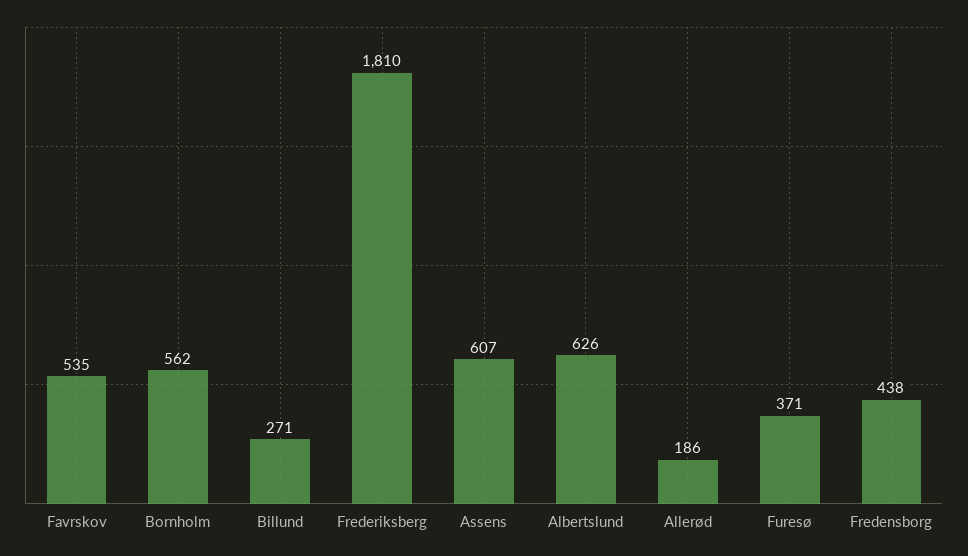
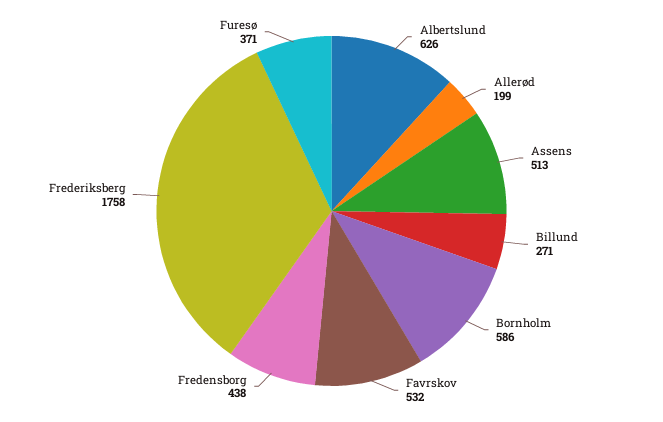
Favrskov: 535 -> 532
Bornholm: 562 -> 586
Frederiksberg: 1810 -> 1758
Assens: 607 -> 513
Allerød: 186 -> 199

